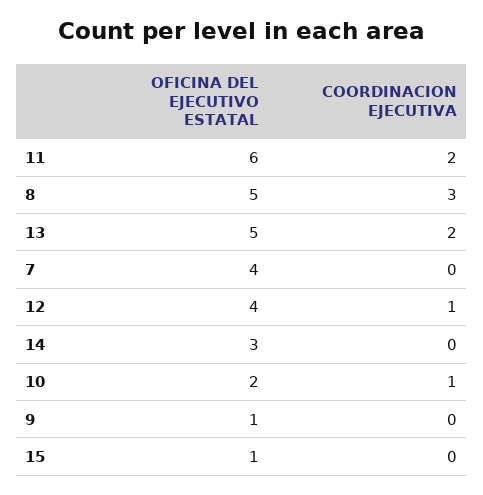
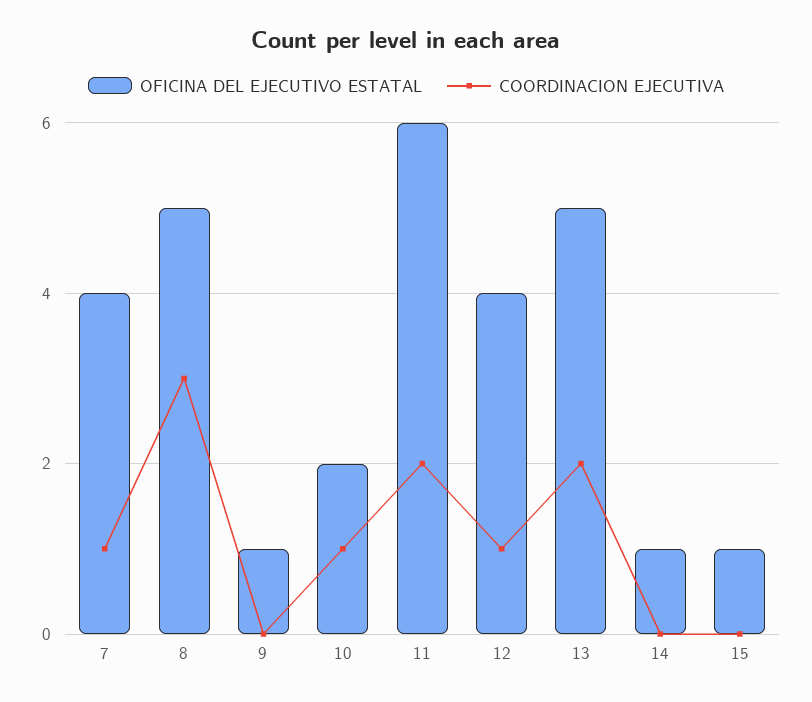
COORDINACION EJECUTIVA, 7: 0 -> 1
OFICINA DEL EJECUTIVO ESTATAL, 14: 3 -> 1

